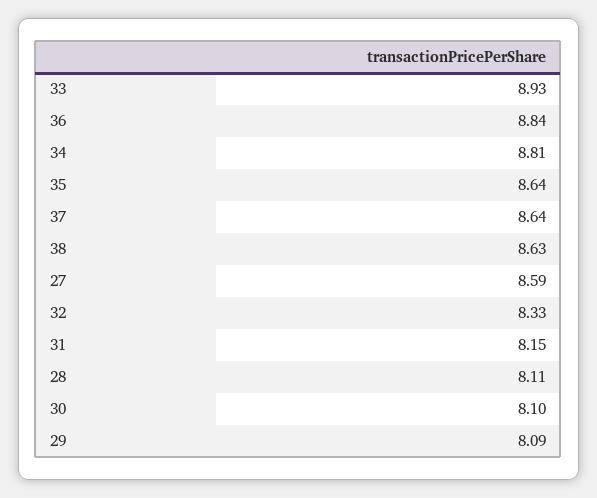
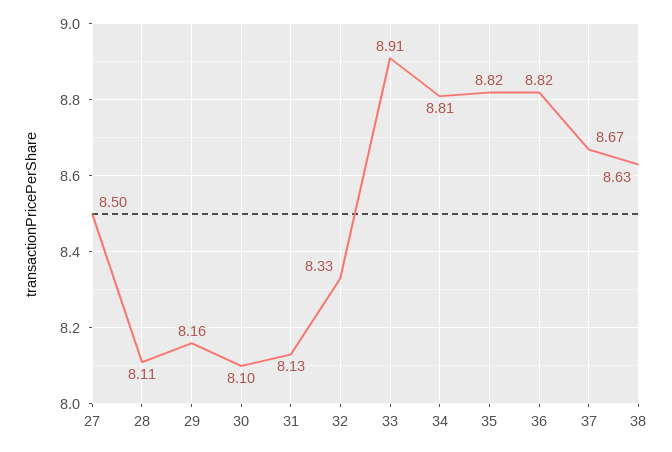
33: 8.93 -> 8.91
36: 8.84 -> 8.82
35: 8.64 -> 8.82
37: 8.64 -> 8.67
27: 8.59 -> 8.5
31: 8.15 -> 8.13
29: 8.09 -> 8.16

